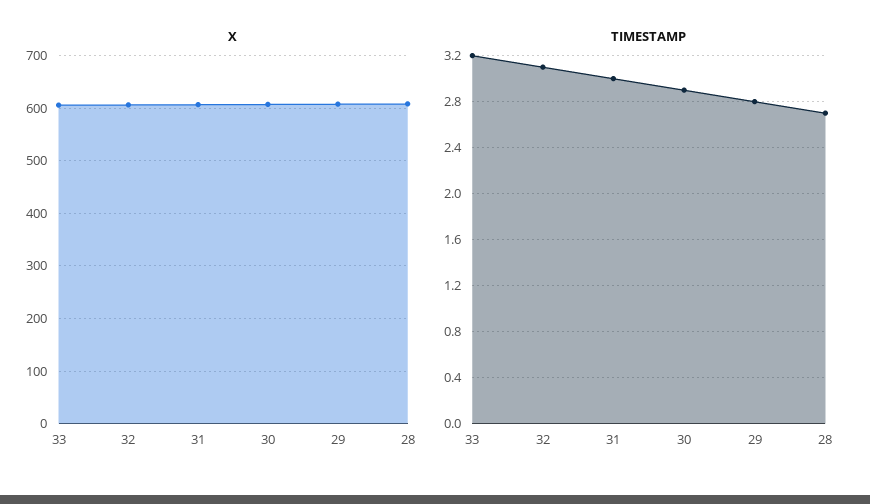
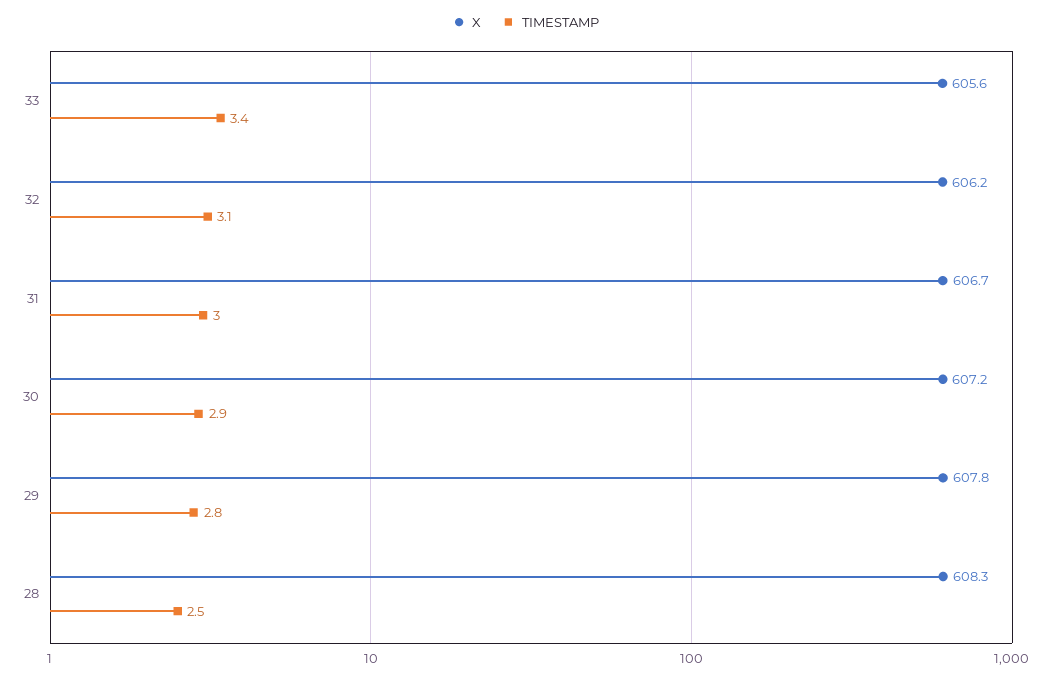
TIMESTAMP, 33: 3.2 -> 3.4
TIMESTAMP, 28: 2.7 -> 2.5

